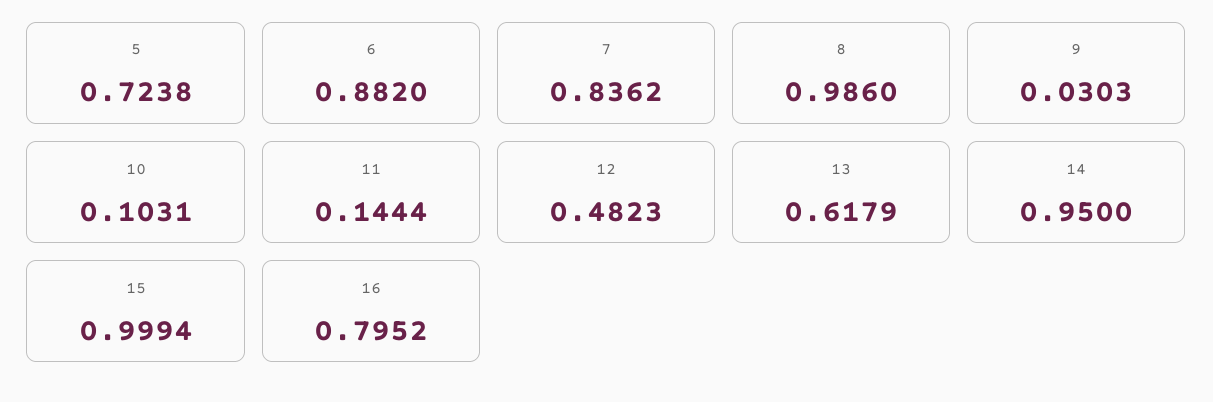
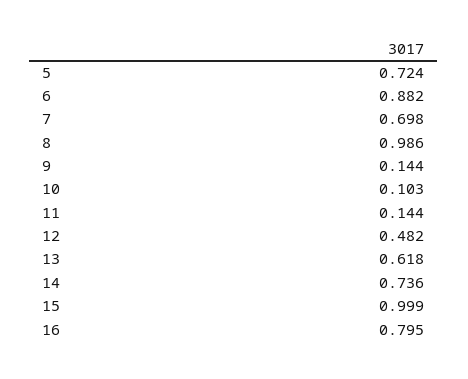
7: 0.8362 -> 0.698
9: 0.0303 -> 0.144
14: 0.95 -> 0.736

